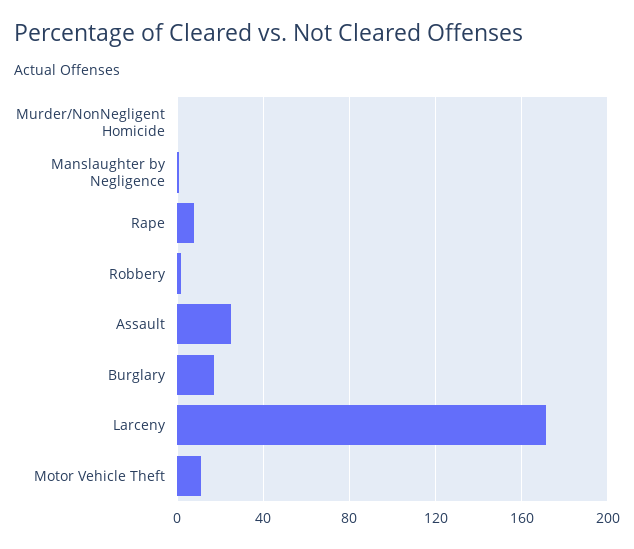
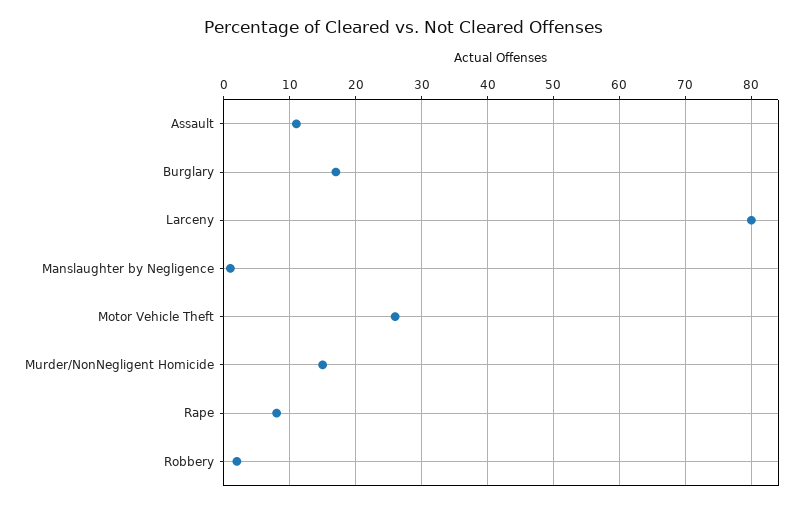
Murder/NonNegligent Homicide: 0 -> 15
Assault: 25 -> 11
Larceny: 170 -> 80
Motor Vehicle Theft: 10 -> 26

